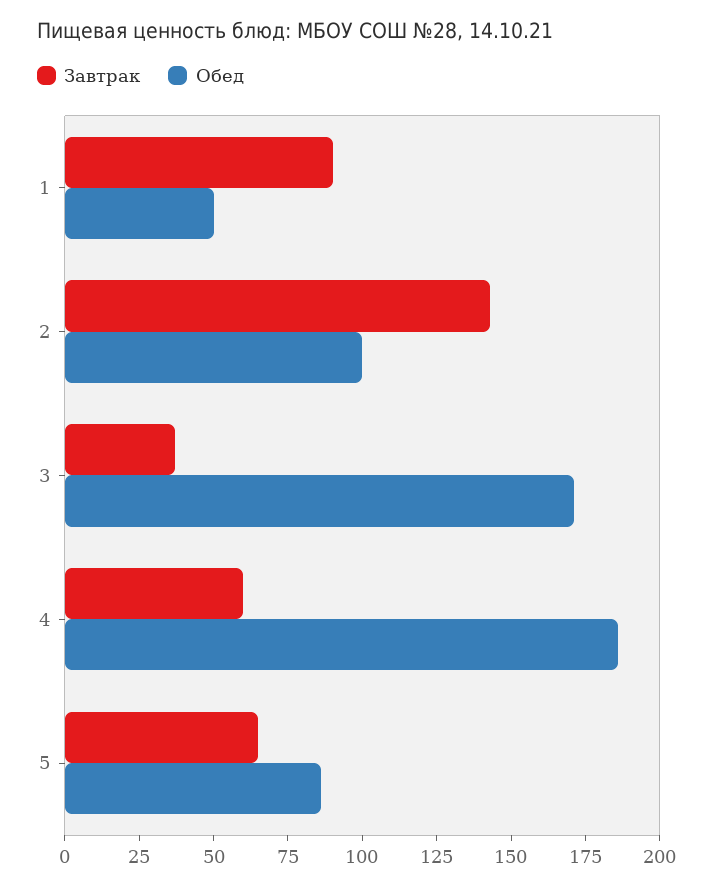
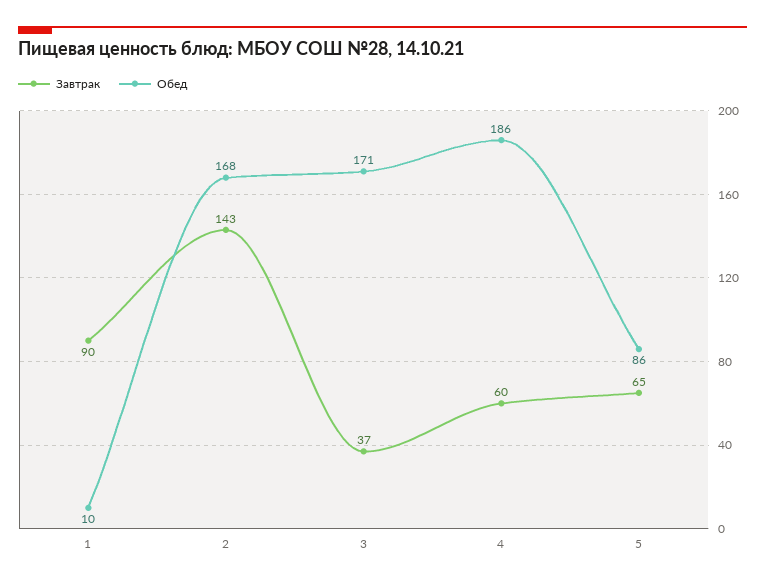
Обед, 1: 50 -> 10
Обед, 2: 100 -> 168

